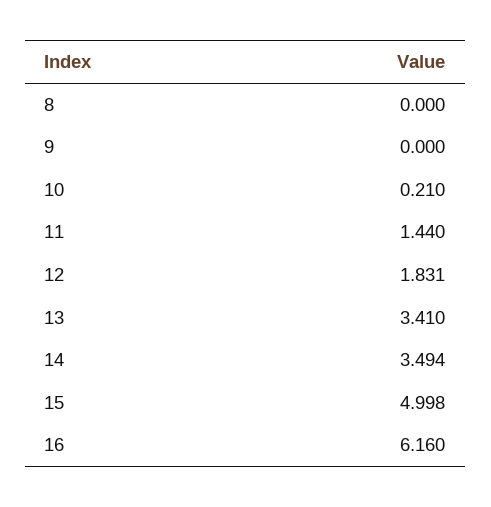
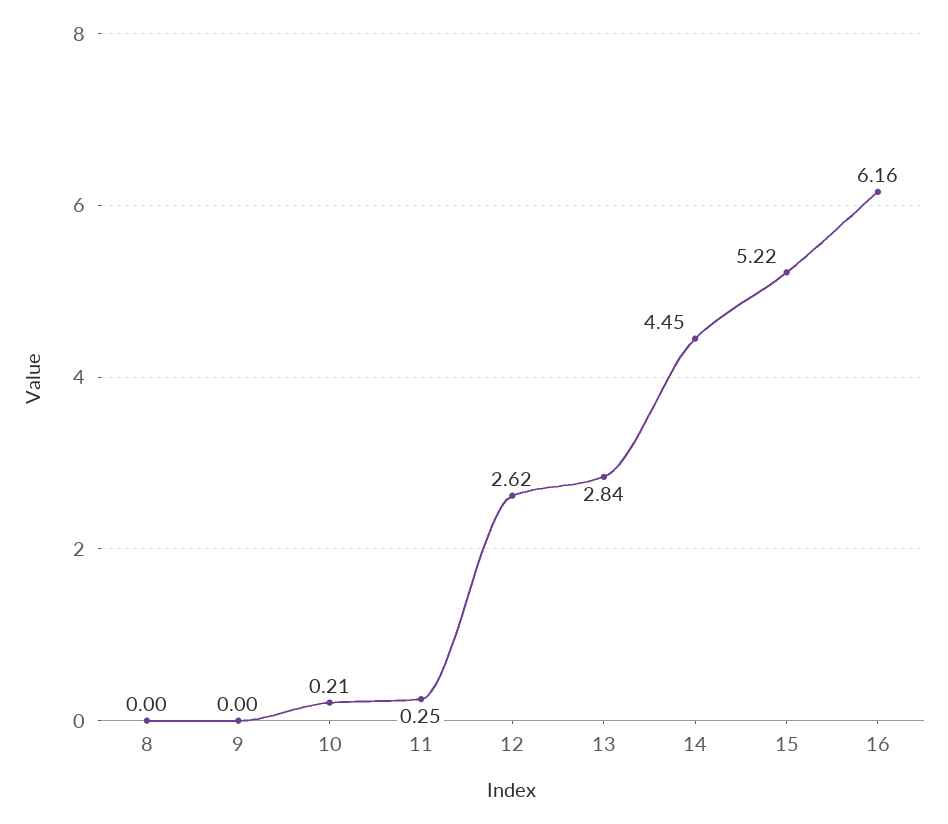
11: 1.44 -> 0.25
12: 1.831 -> 2.62
13: 3.41 -> 2.84
14: 3.494 -> 4.45
15: 4.998 -> 5.22

